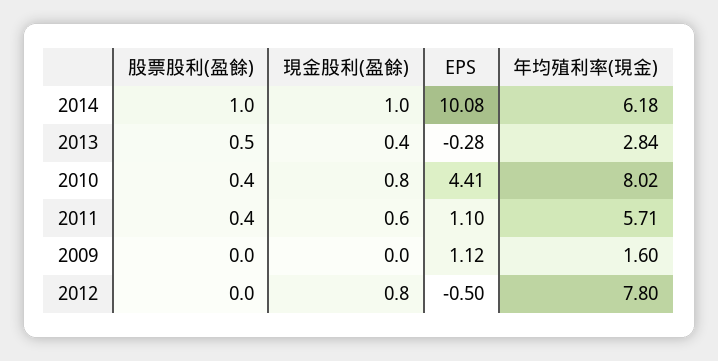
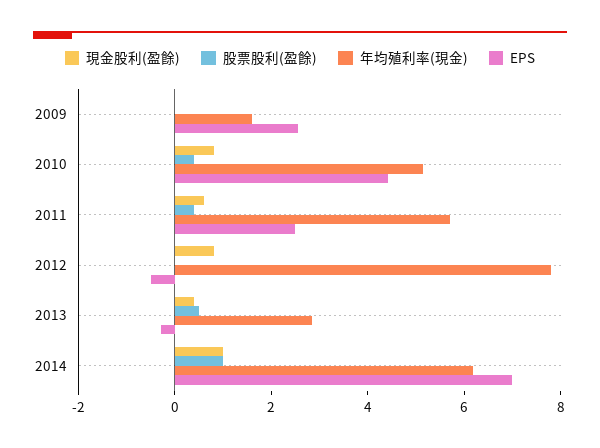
EPS, 2014: 10.08 -> 7
年均殖利率(現金), 2010: 8.02 -> 5
EPS, 2011: 1.1 -> 2.5
EPS, 2009: 1.12 -> 2.5

